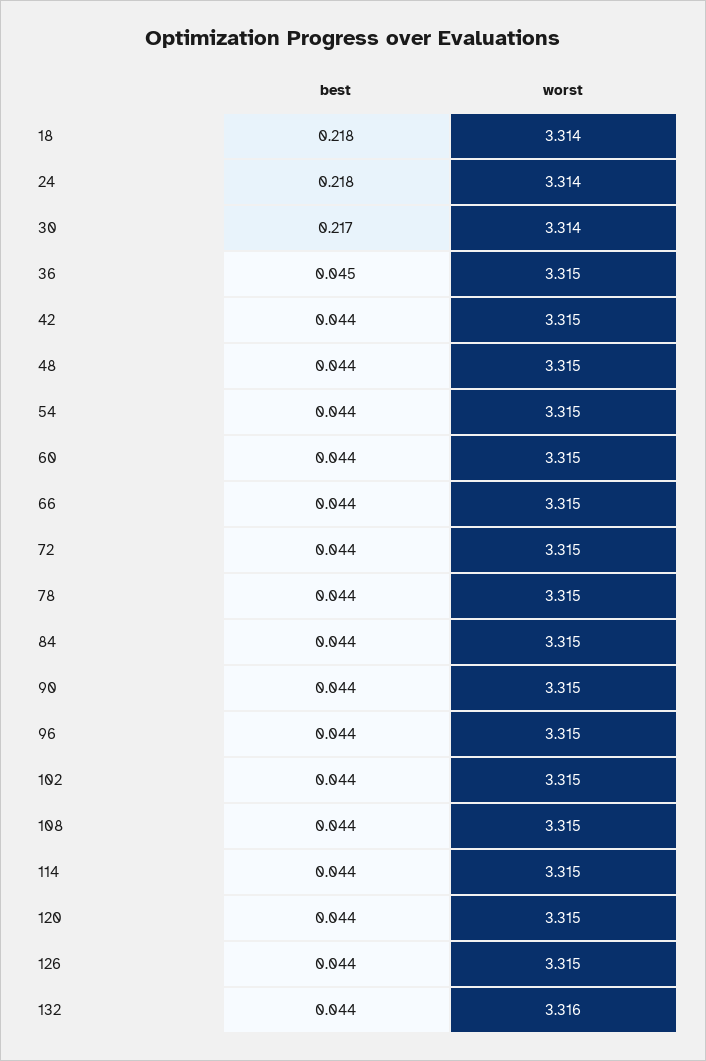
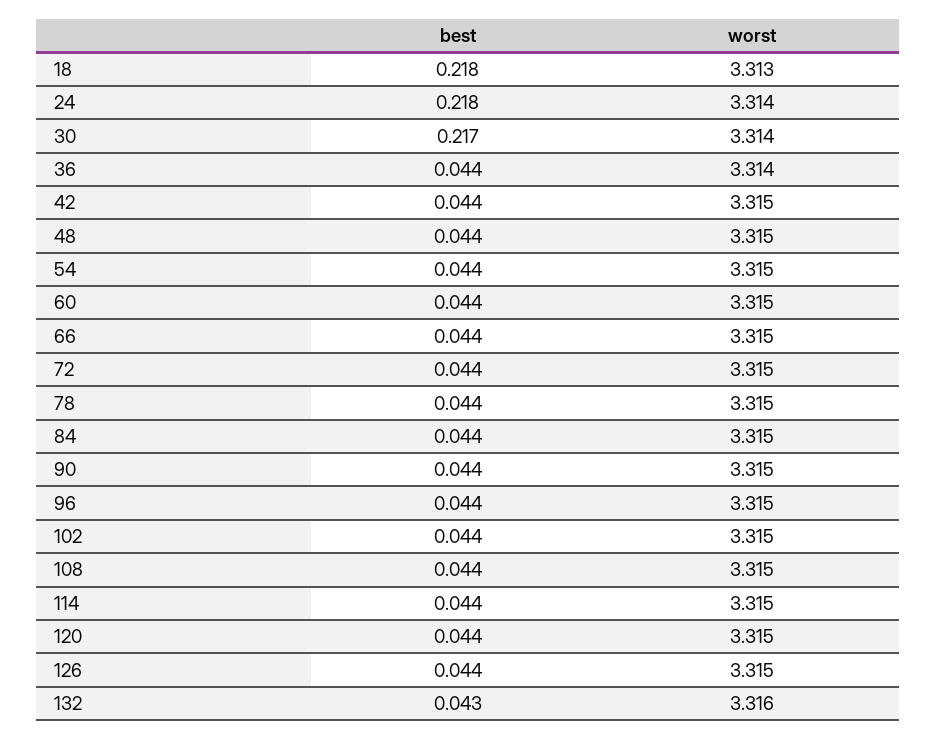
worst, 18: 3.314 -> 3.313
best, 36: 0.045 -> 0.044
worst, 36: 3.315 -> 3.314
best, 132: 0.044 -> 0.043

